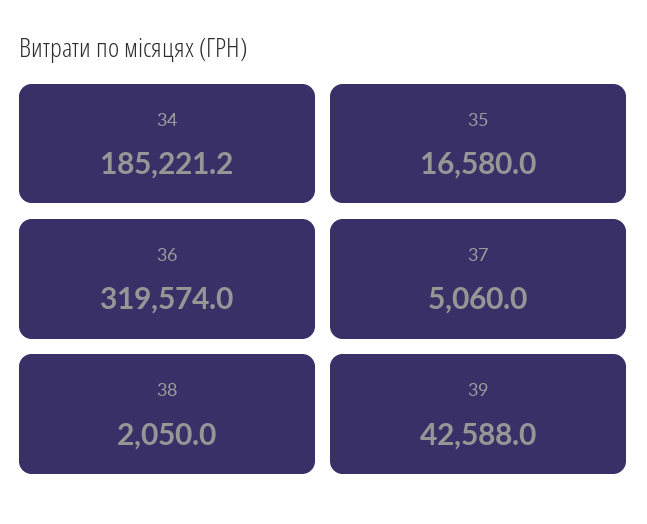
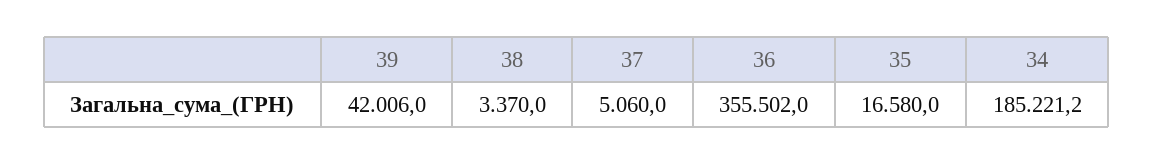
36: 319574 -> 355502
38: 2050 -> 3370
39: 42588 -> 42006

